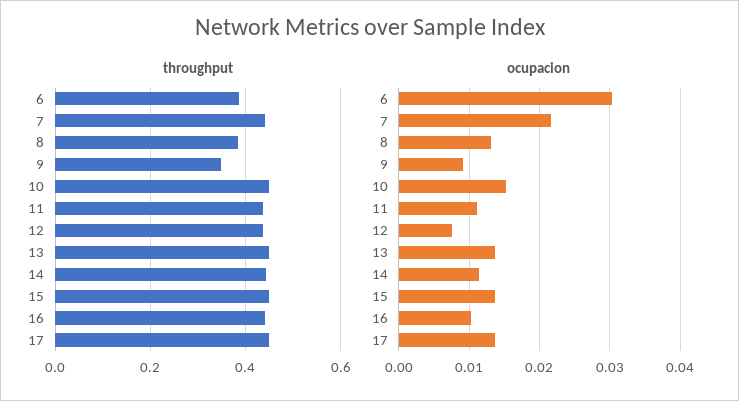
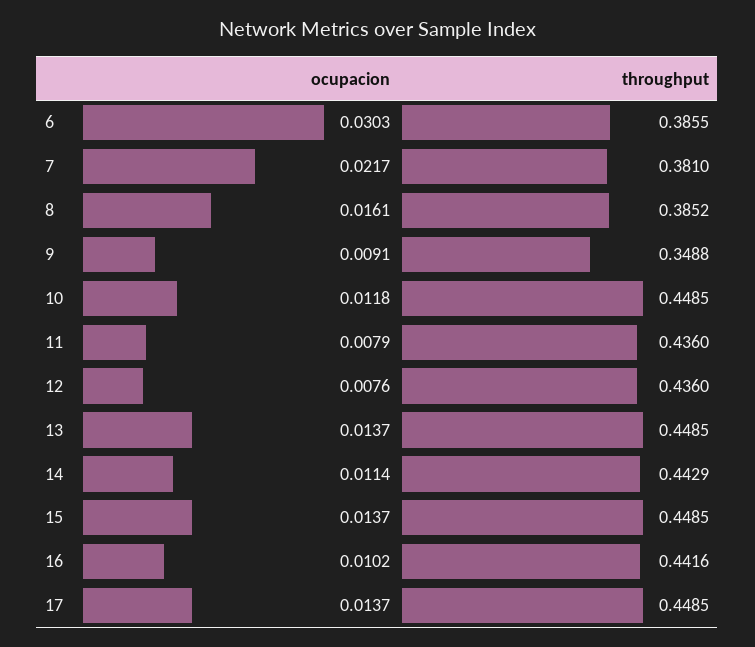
throughput, 7: 0.44 -> 0.381
ocupacion, 8: 0.013 -> 0.0161
ocupacion, 10: 0.015 -> 0.0118
ocupacion, 11: 0.011 -> 0.0079

